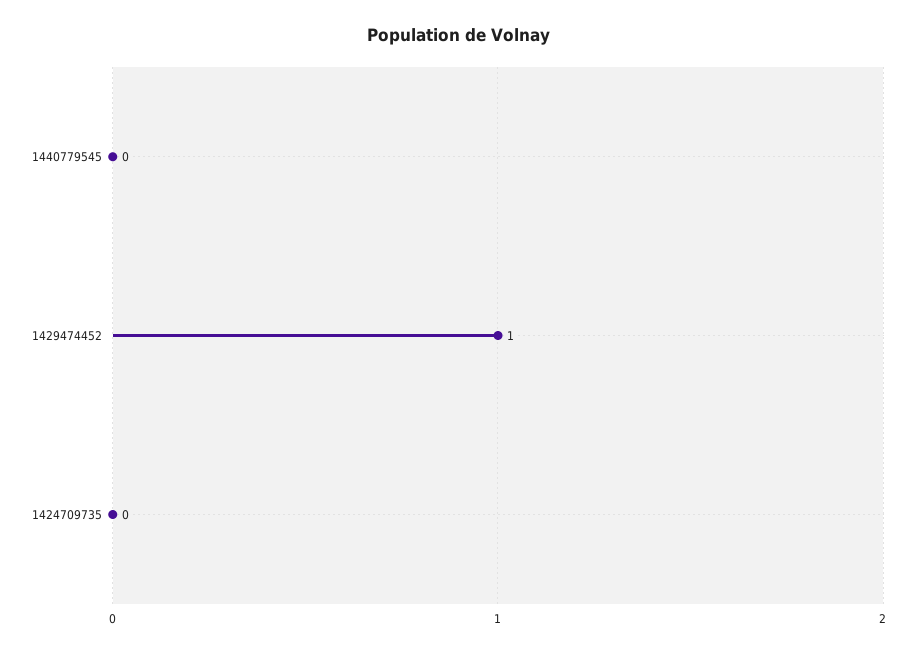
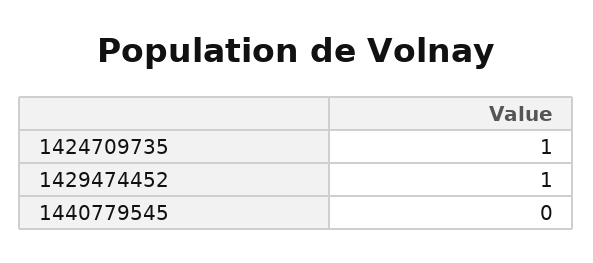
1424709735: 0 -> 1

